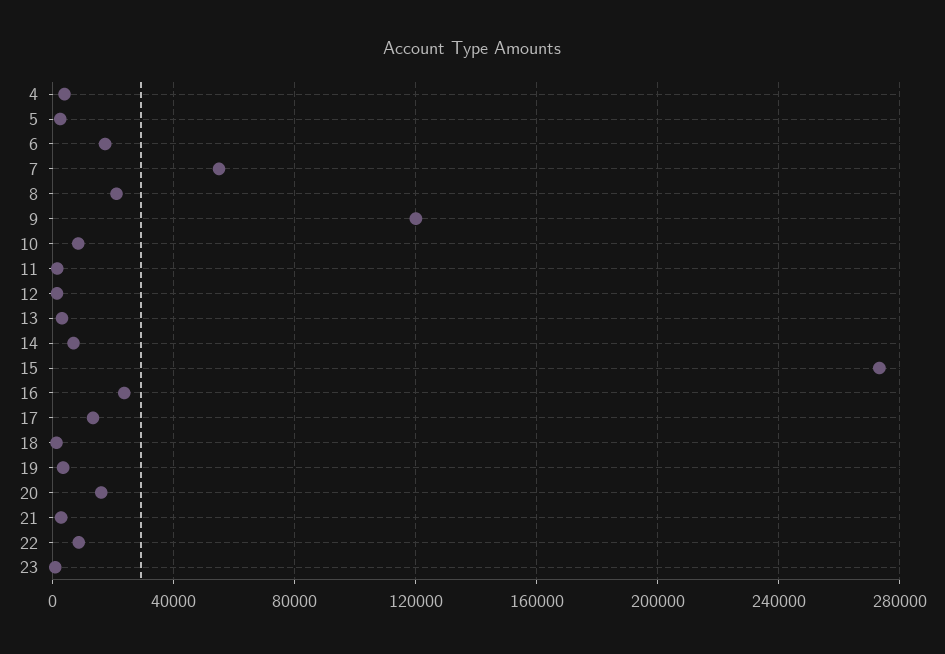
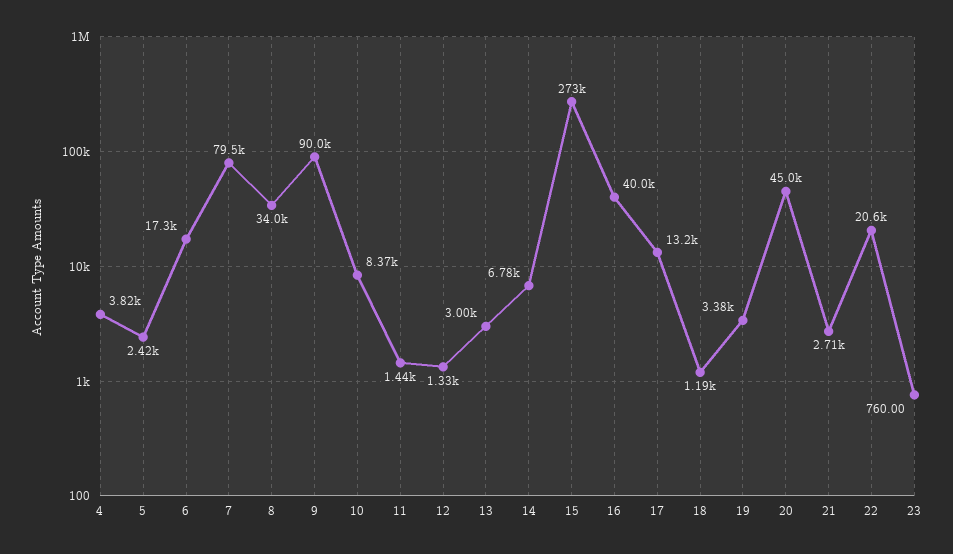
7: 55000 -> 79500
8: 20000 -> 34000
9: 120000 -> 90000
16: 25000 -> 40000
20: 15000 -> 45000
22: 10000 -> 20600

